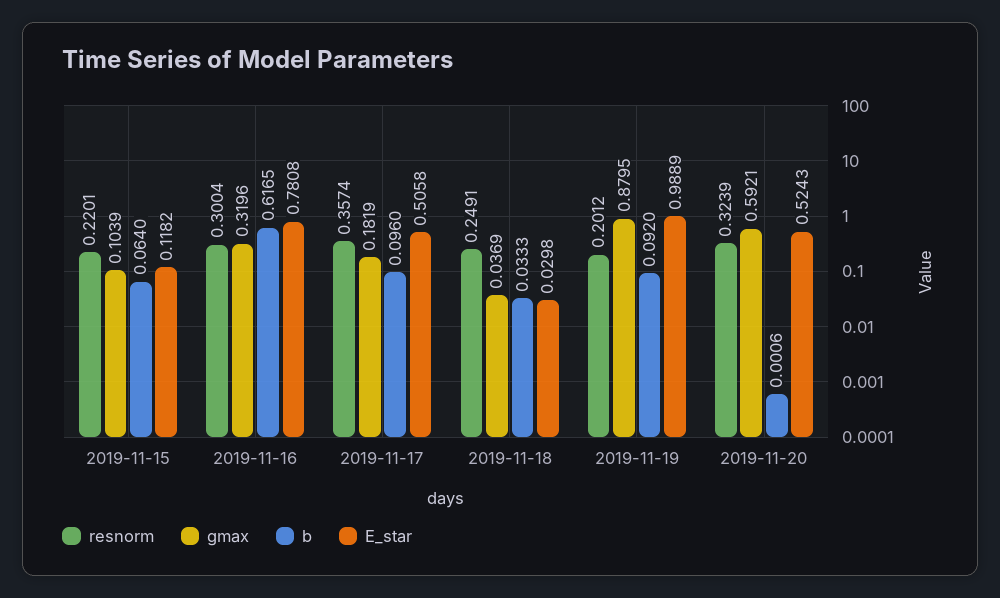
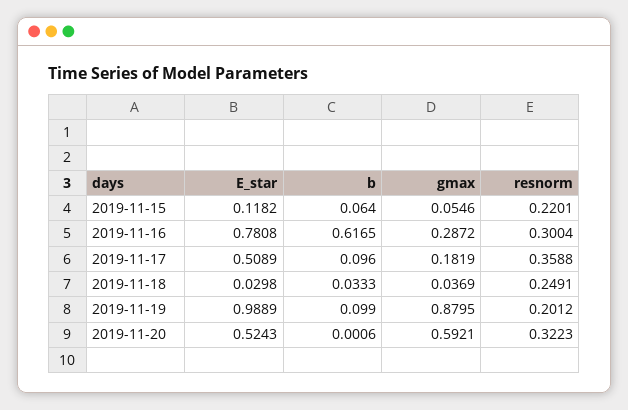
gmax, 2019-11-15: 0.1039 -> 0.0546
gmax, 2019-11-16: 0.3196 -> 0.2872
resnorm, 2019-11-17: 0.3574 -> 0.3588
E_star, 2019-11-17: 0.5058 -> 0.5089
b, 2019-11-19: 0.092 -> 0.099
resnorm, 2019-11-20: 0.3239 -> 0.3223

